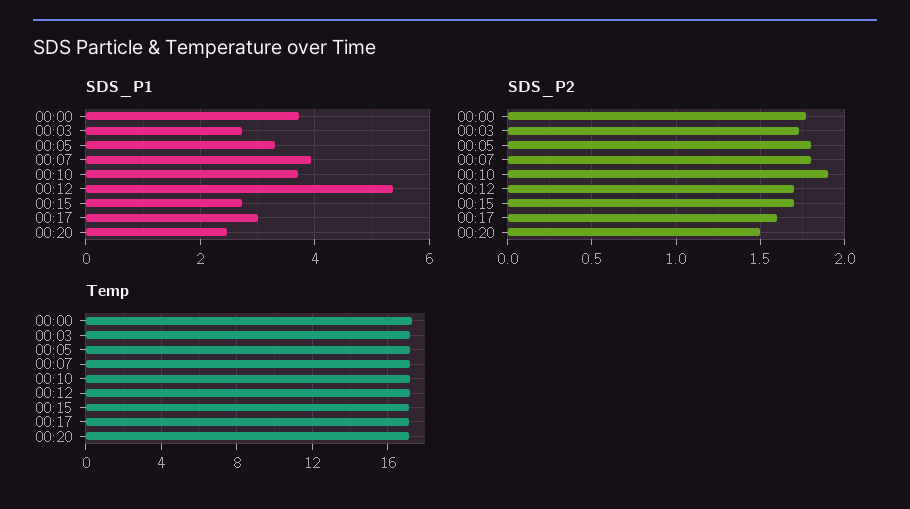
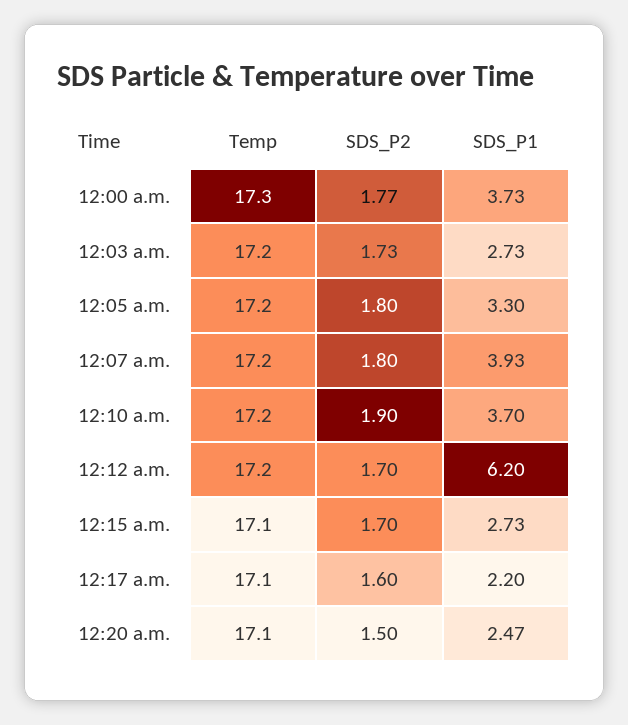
SDS_P1, 00:12: 5.4 -> 6.2
SDS_P1, 00:17: 3 -> 2.2

